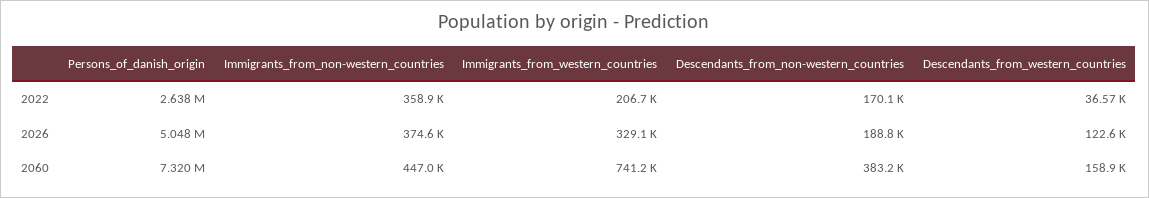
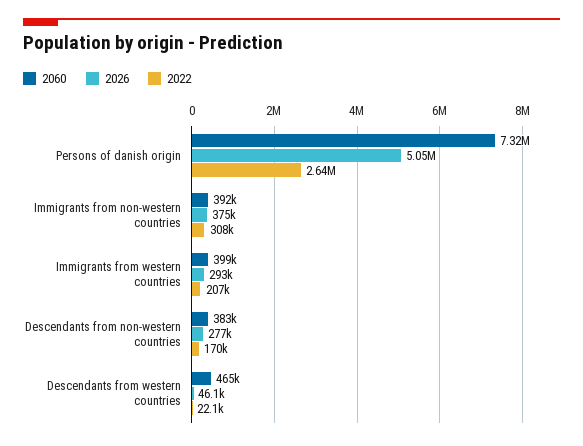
2022, Immigrants_from_non-western_countries: 358900 -> 308000
2022, Descendants_from_western_countries: 36570 -> 22100
2026, Immigrants_from_western_countries: 329100 -> 293000
2026, Descendants_from_non-western_countries: 188800 -> 277000
2026, Descendants_from_western_countries: 122600 -> 46100
2060, Immigrants_from_non-western_countries: 447000 -> 392000
2060, Immigrants_from_western_countries: 741200 -> 399000
2060, Descendants_from_western_countries: 158900 -> 465000

